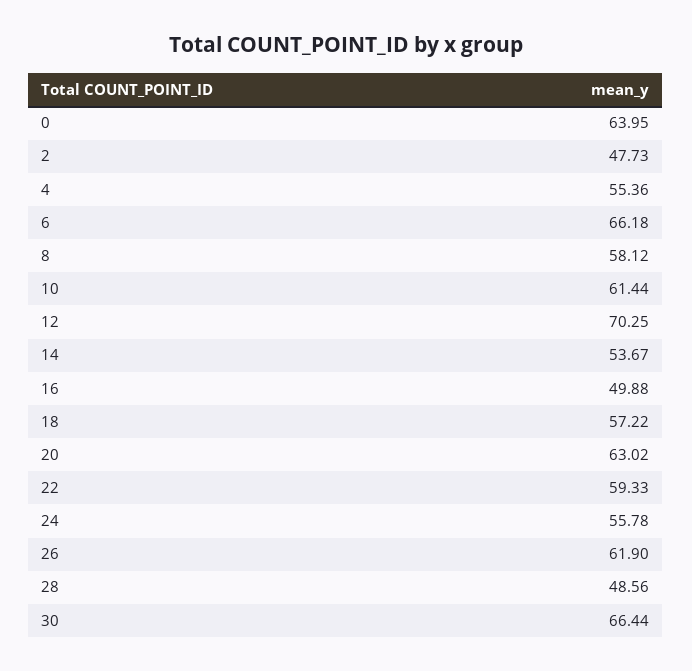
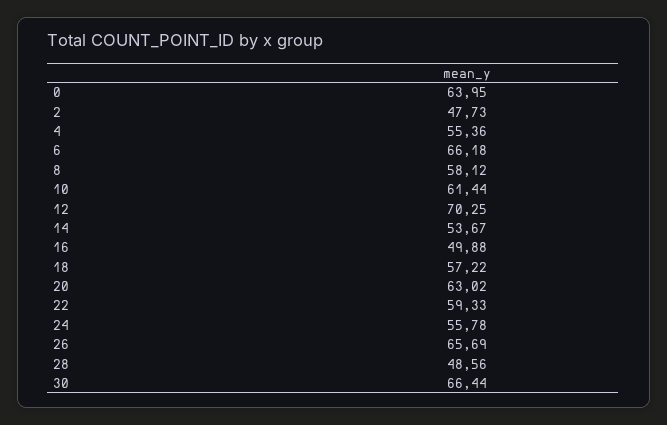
26: 61.9 -> 65.69

